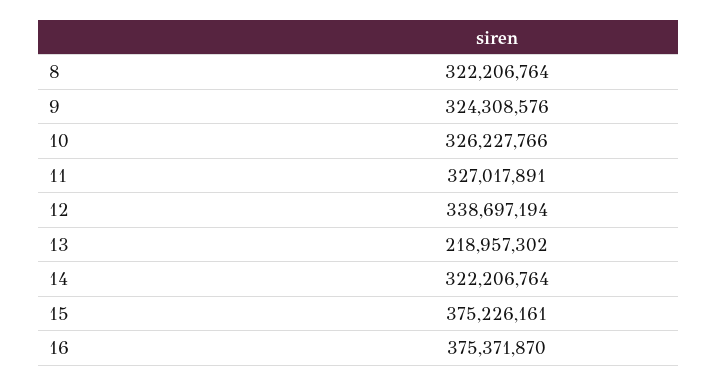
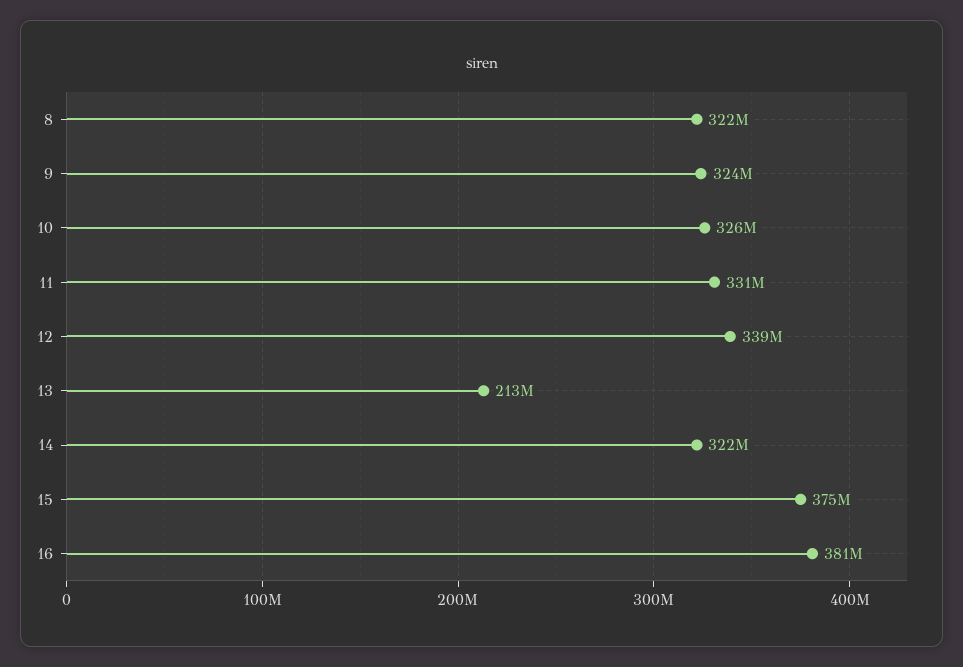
11: 327017891 -> 331000000
13: 218957302 -> 213000000
16: 375371870 -> 381000000

